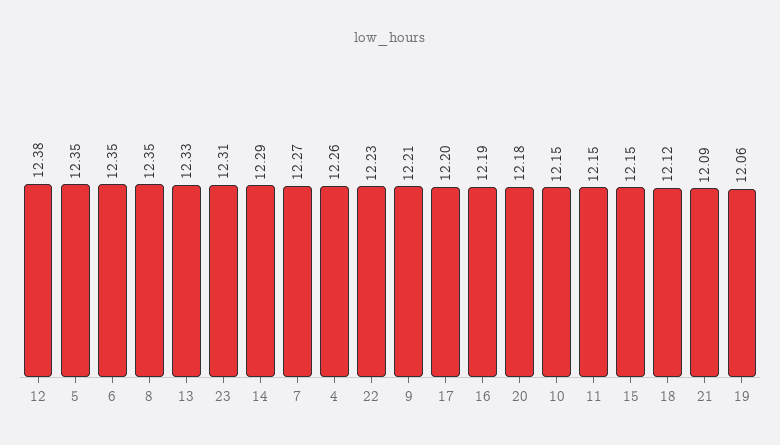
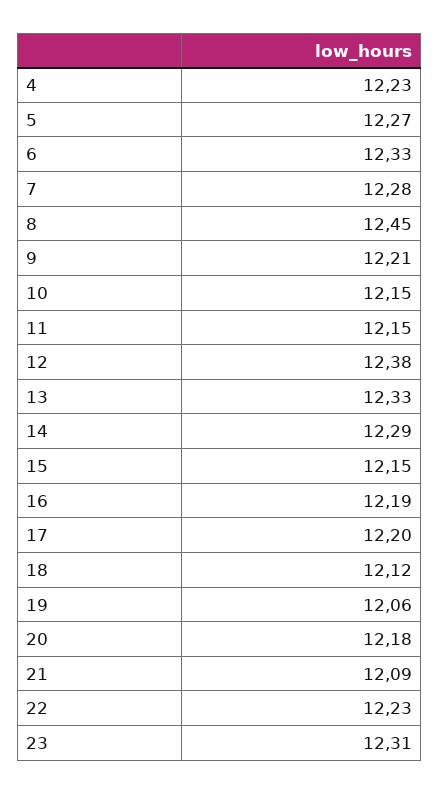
5: 12.35 -> 12.27
6: 12.35 -> 12.33
8: 12.35 -> 12.45
7: 12.27 -> 12.28
4: 12.26 -> 12.23

